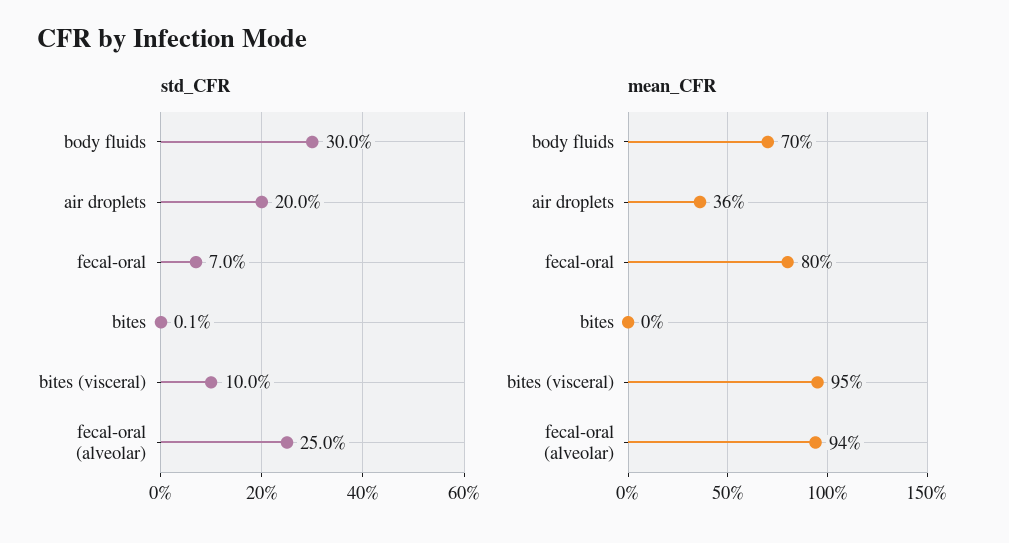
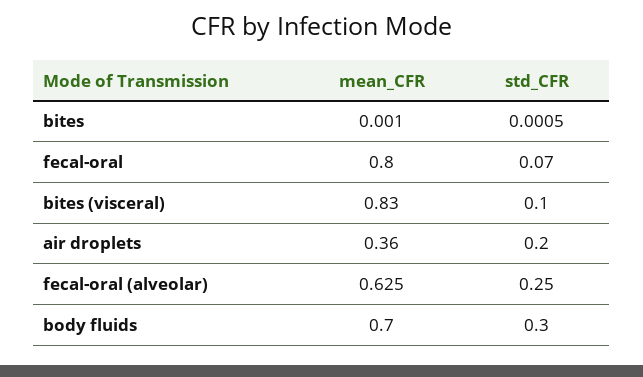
mean_CFR, bites (visceral): 0.95 -> 0.83
mean_CFR, fecal-oral (alveolar): 0.94 -> 0.625

